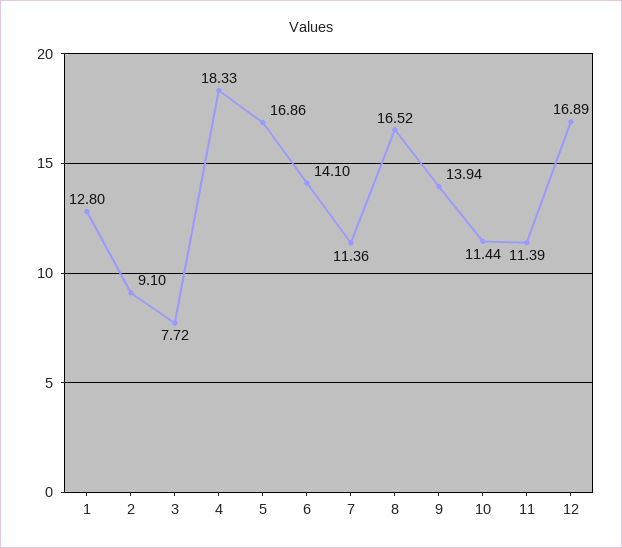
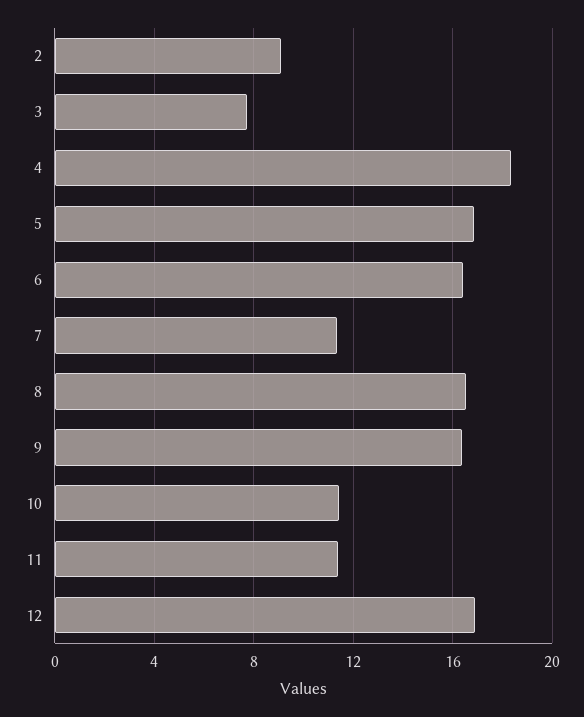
1: 12.8 -> none
6: 14.1 -> 16.5
9: 13.94 -> 16.5

